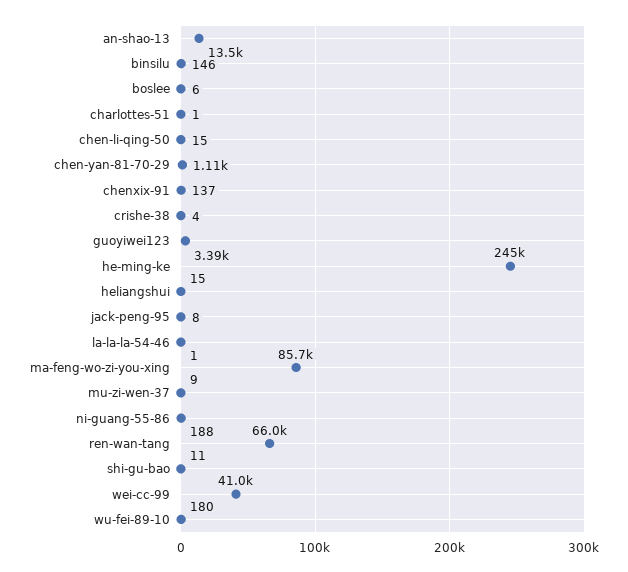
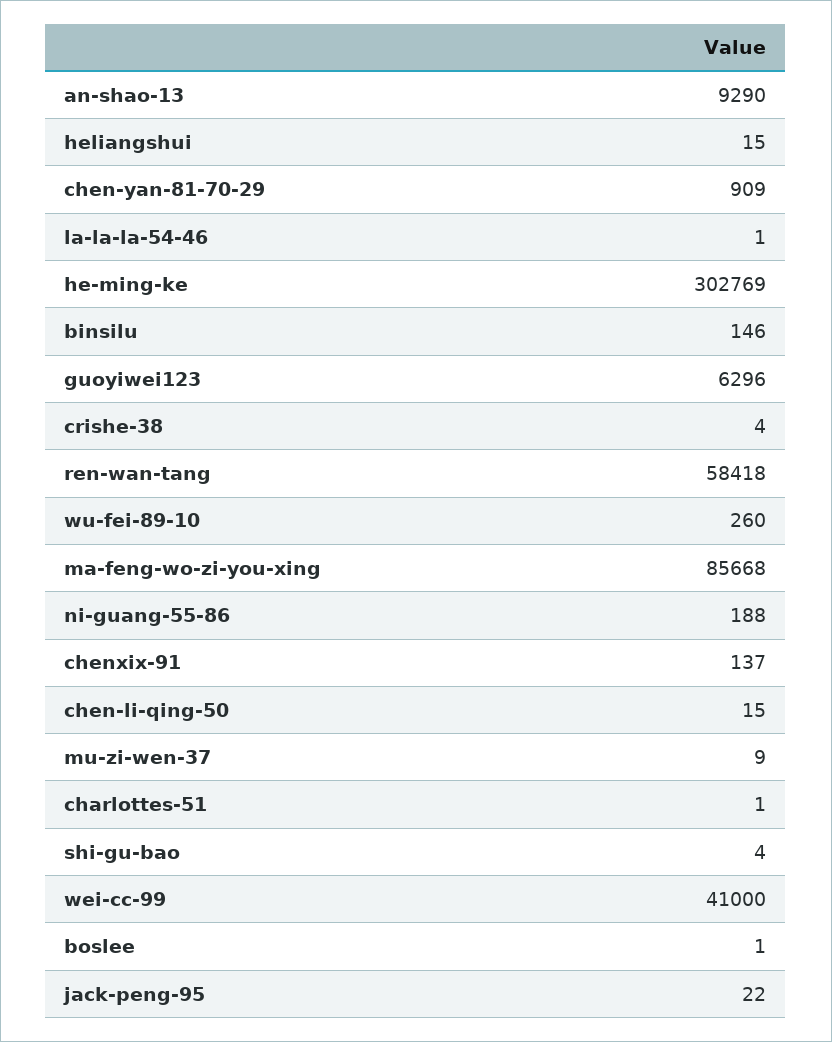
an-shao-13: 13500 -> 9290
boslee: 6 -> 1
chen-yan-81-70-29: 1110 -> 909
guoyiwei123: 3390 -> 6296
he-ming-ke: 245000 -> 302769
jack-peng-95: 8 -> 22
ren-wan-tang: 66000 -> 58418
shi-gu-bao: 11 -> 4
wu-fei-89-10: 180 -> 260

